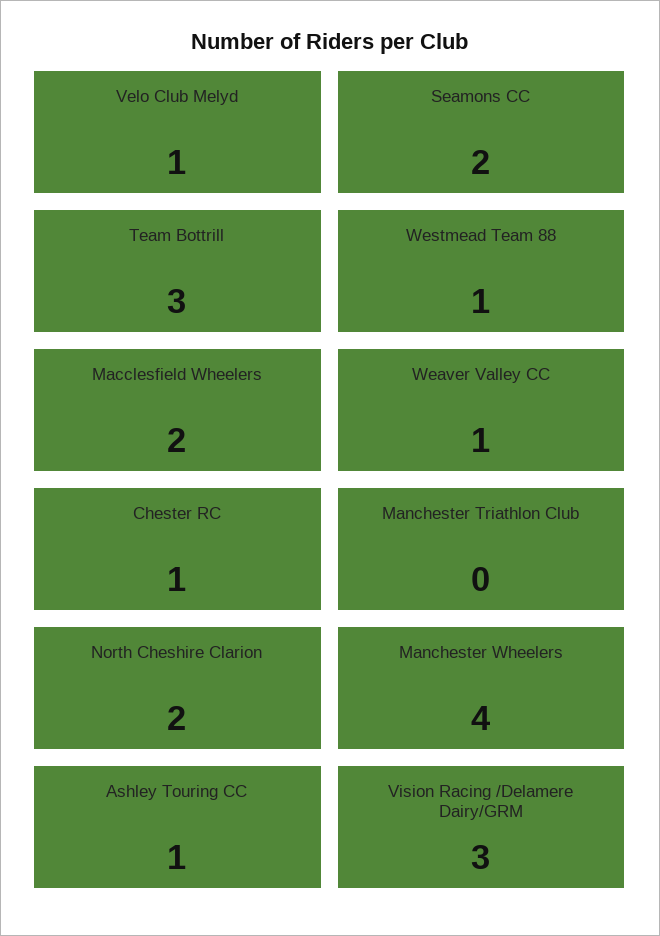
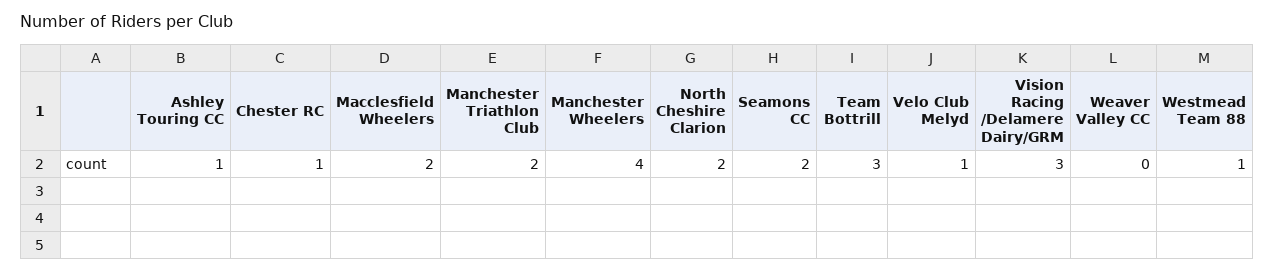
Weaver Valley CC: 1 -> 0
Manchester Triathlon Club: 0 -> 2

